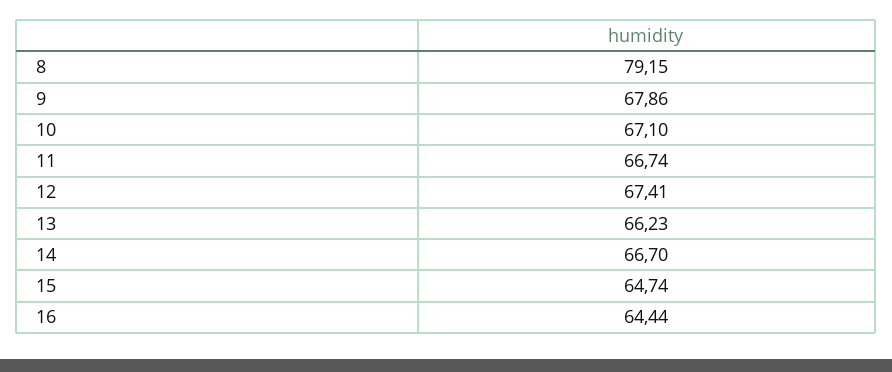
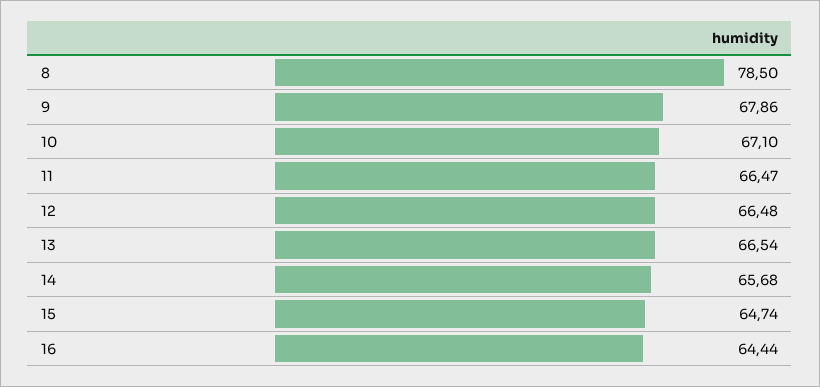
8: 79.15 -> 78.5
11: 66.74 -> 66.47
12: 67.41 -> 66.48
13: 66.23 -> 66.54
14: 66.7 -> 65.68

